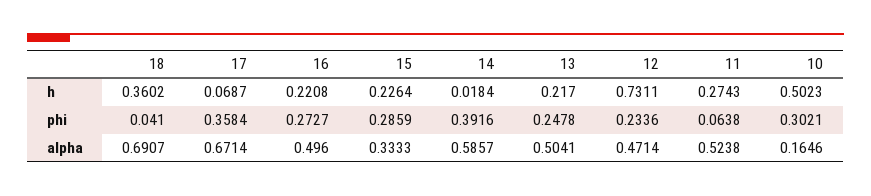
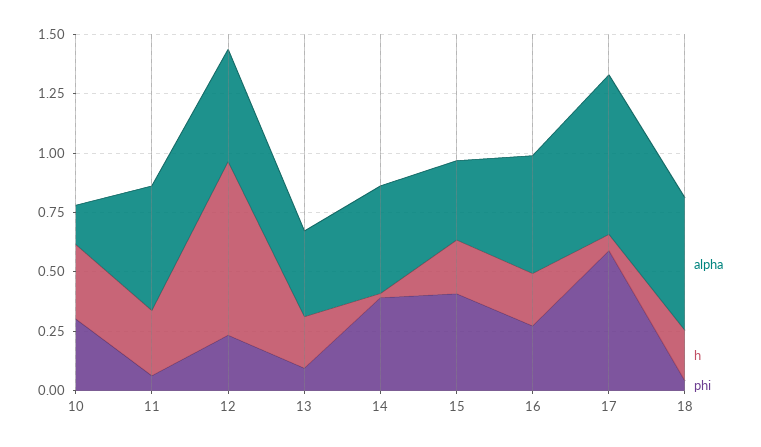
h, 18: 0.3602 -> 0.2
h, 10: 0.5023 -> 0.3
phi, 17: 0.3584 -> 0.6
phi, 15: 0.2859 -> 0.4
phi, 13: 0.2478 -> 0.1
alpha, 18: 0.6907 -> 0.55
alpha, 14: 0.5857 -> 0.45
alpha, 13: 0.5041 -> 0.35

